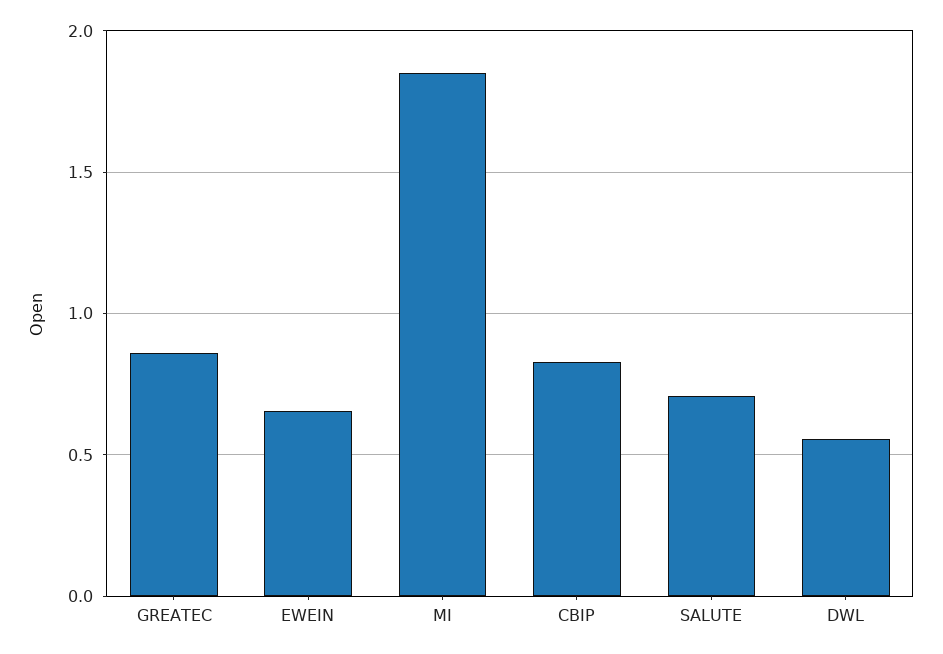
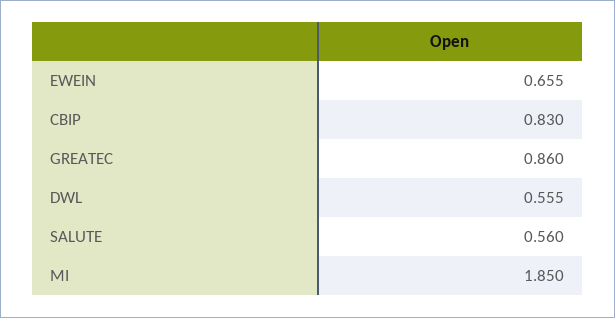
SALUTE: 0.7 -> 0.56

